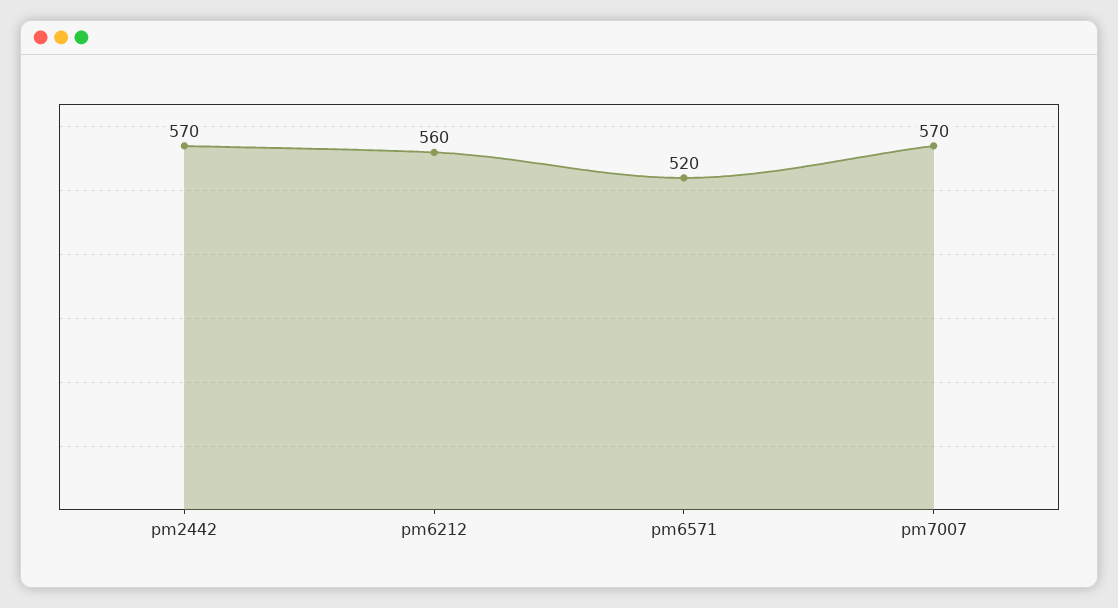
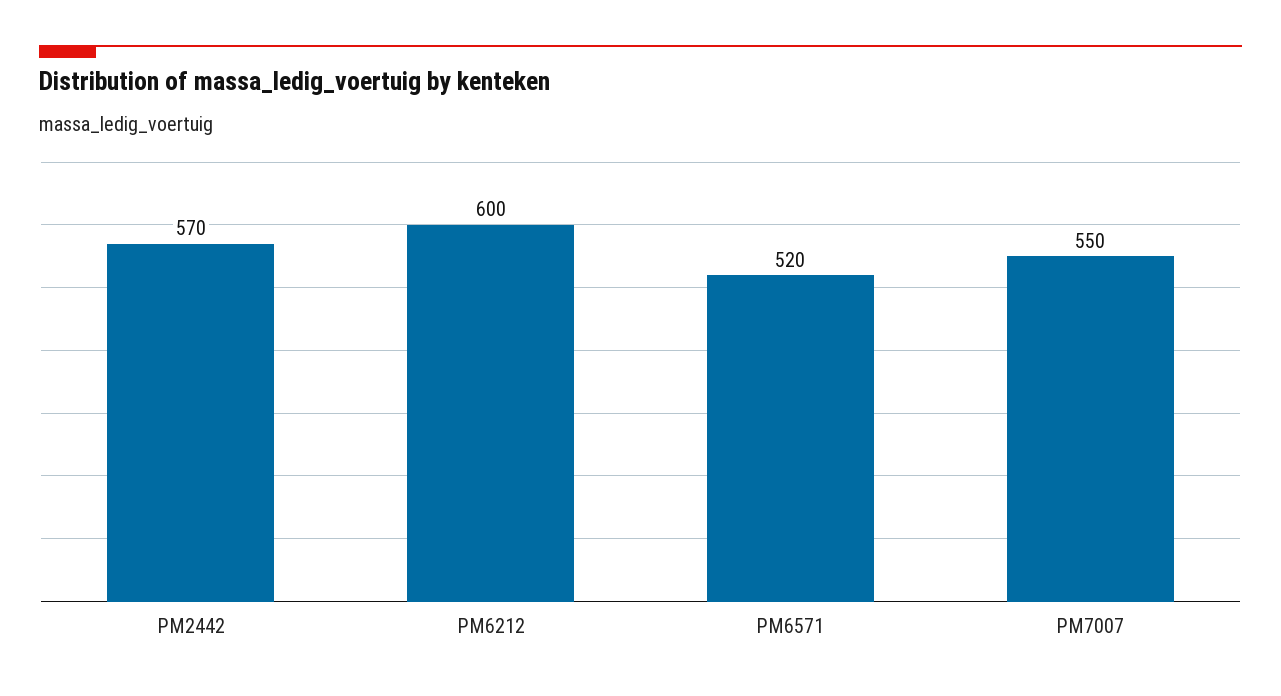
pm6212: 560 -> 600
pm7007: 570 -> 550

